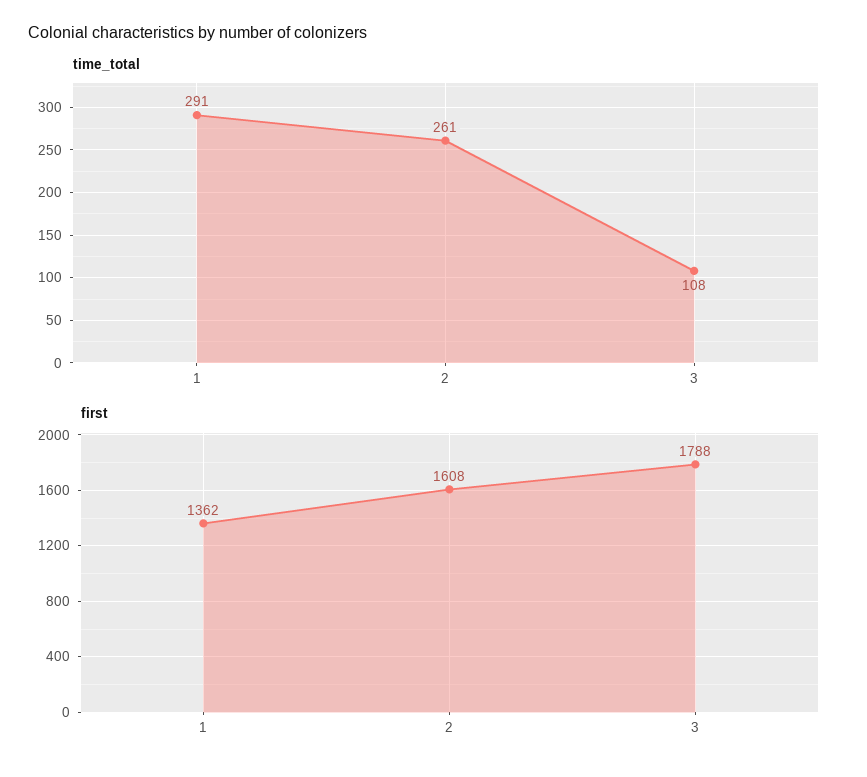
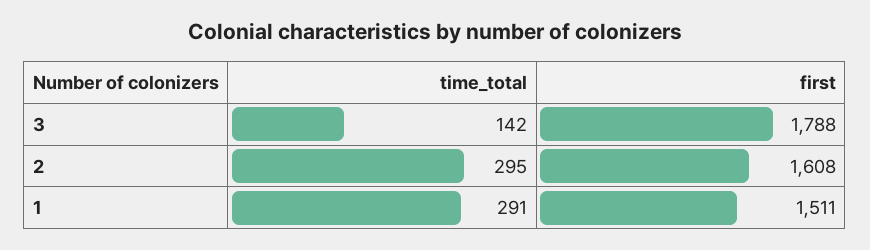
time_total, 2: 261 -> 295
time_total, 3: 108 -> 142
first, 1: 1362 -> 1511

